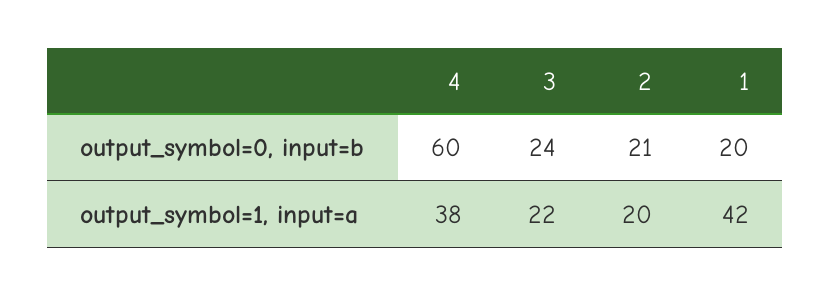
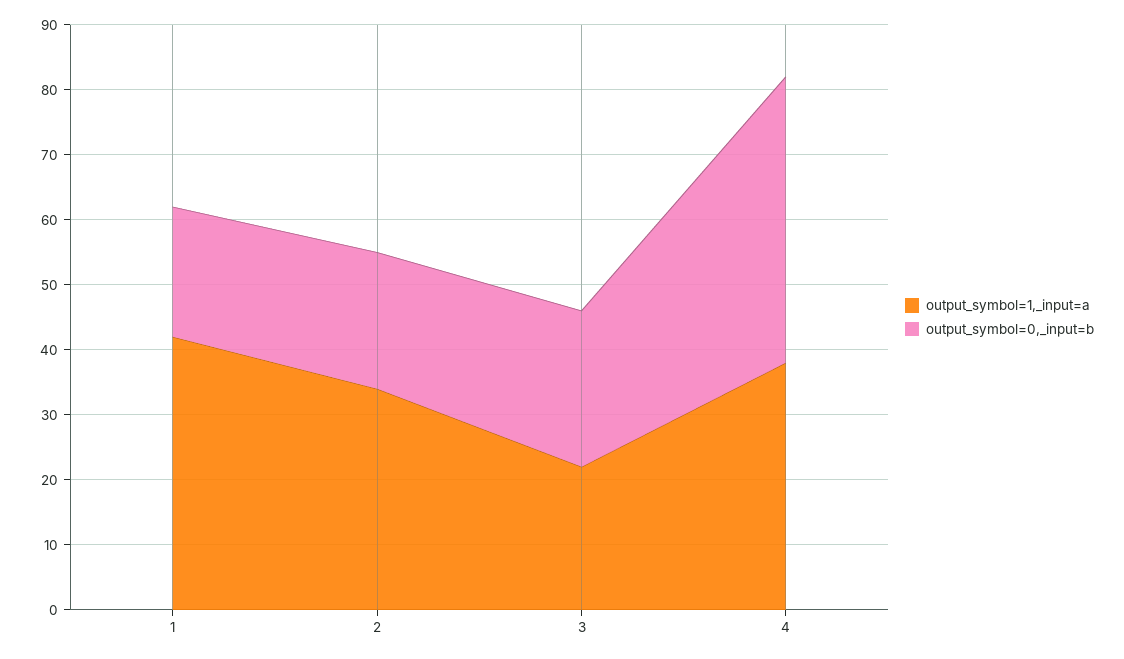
output_symbol=0, input=b, 4: 60 -> 45
output_symbol=1, input=a, 2: 20 -> 35

